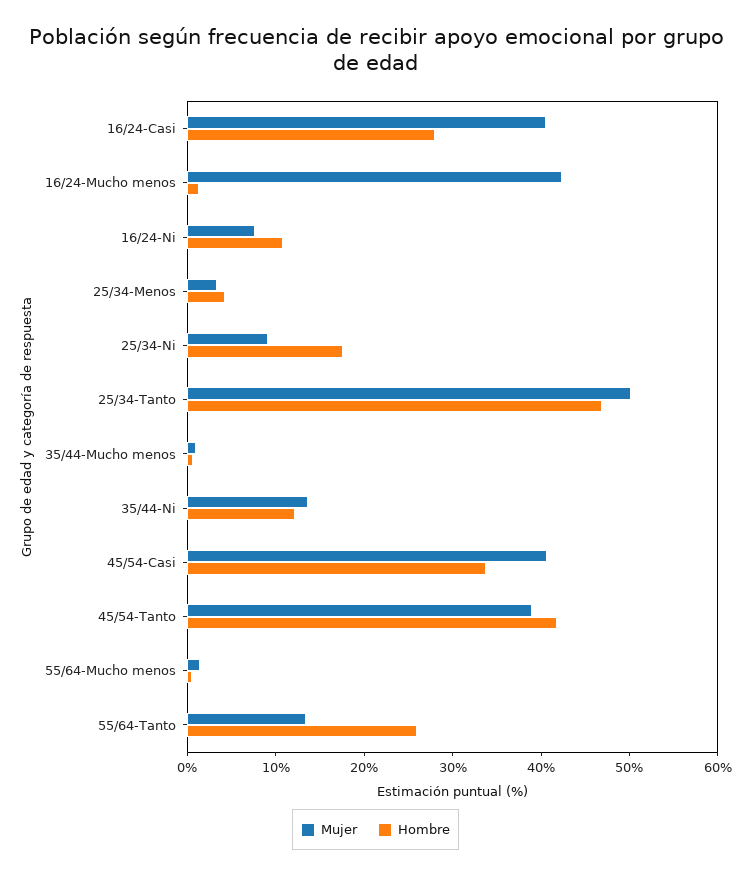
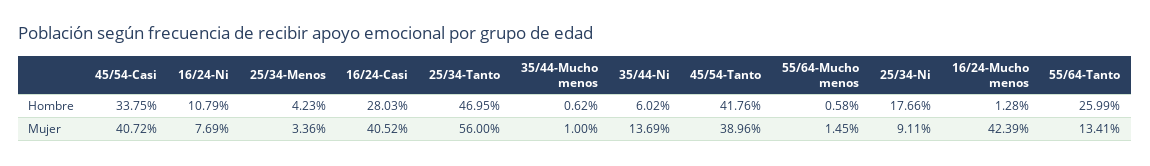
Mujer, 25/34-Tanto: 50 -> 56
Hombre, 35/44-Ni: 12 -> 6.02

